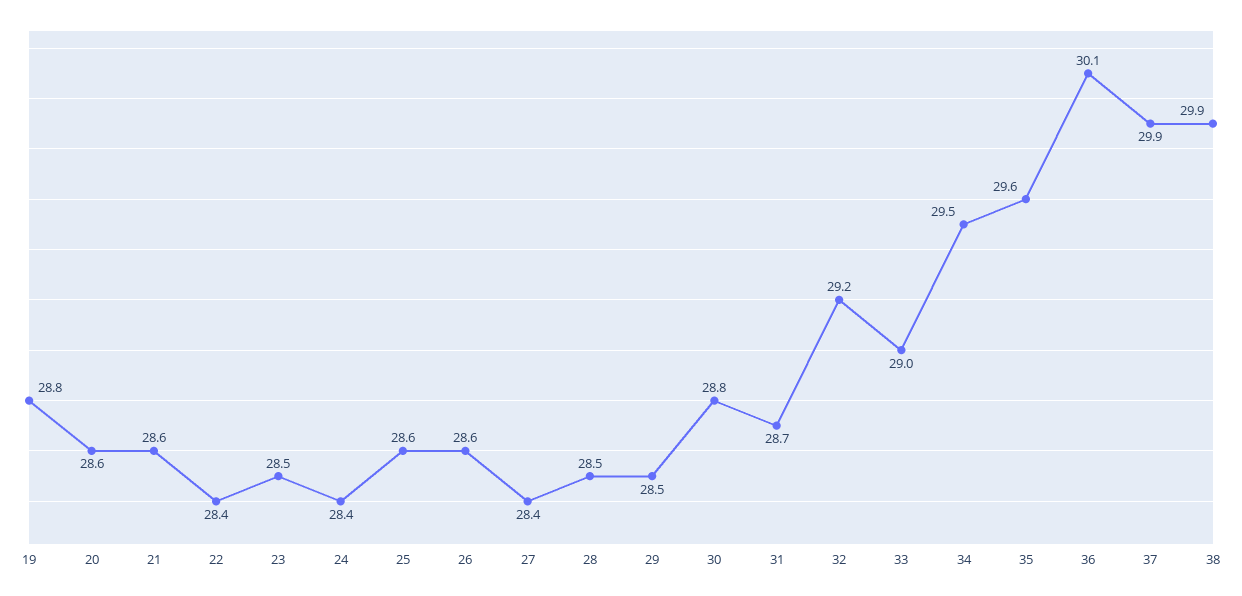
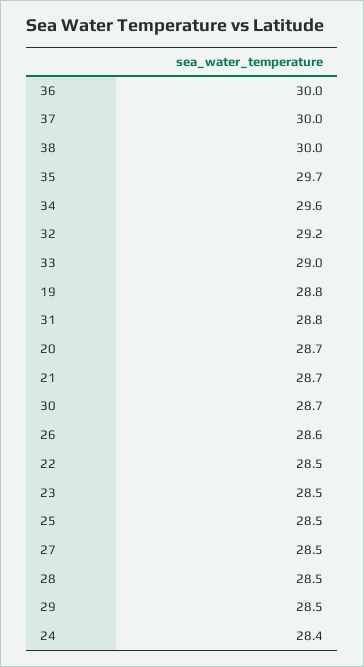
20: 28.6 -> 28.7
21: 28.6 -> 28.7
22: 28.4 -> 28.5
25: 28.6 -> 28.5
27: 28.4 -> 28.5
30: 28.8 -> 28.7
31: 28.7 -> 28.8
34: 29.5 -> 29.6
35: 29.6 -> 29.7
36: 30.1 -> 30
37: 29.9 -> 30
38: 29.9 -> 30

